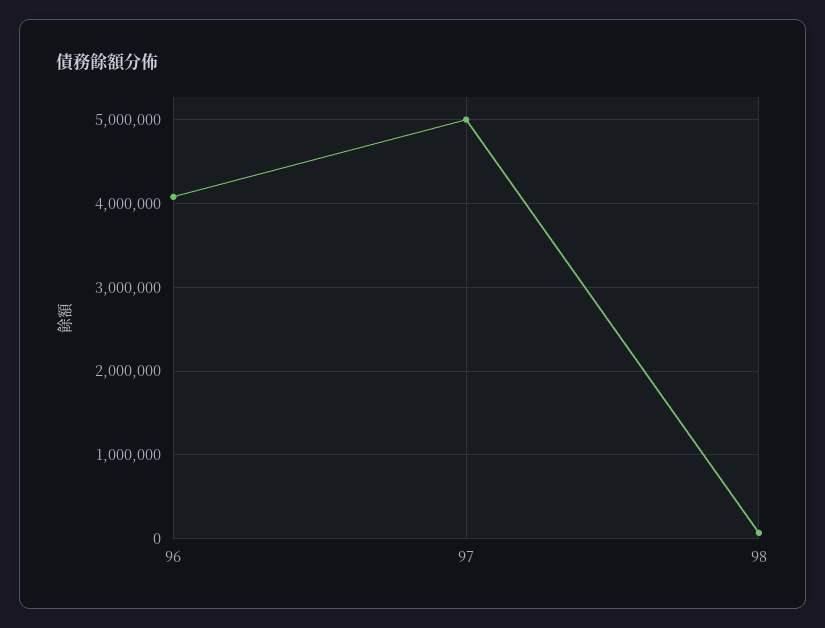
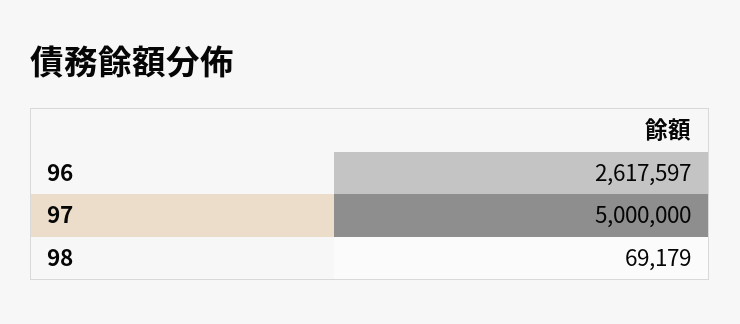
96: 4100000 -> 2617597

